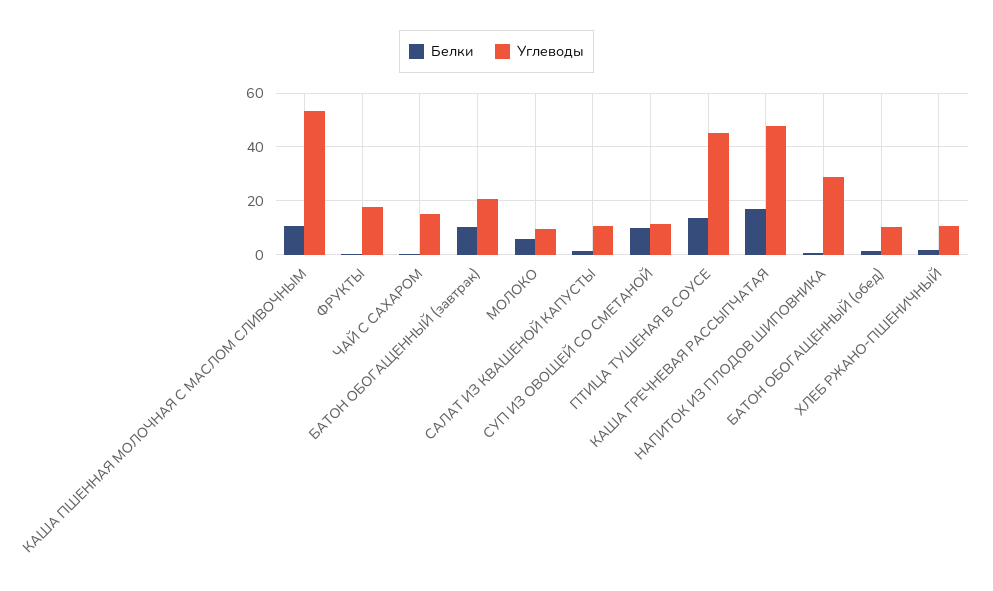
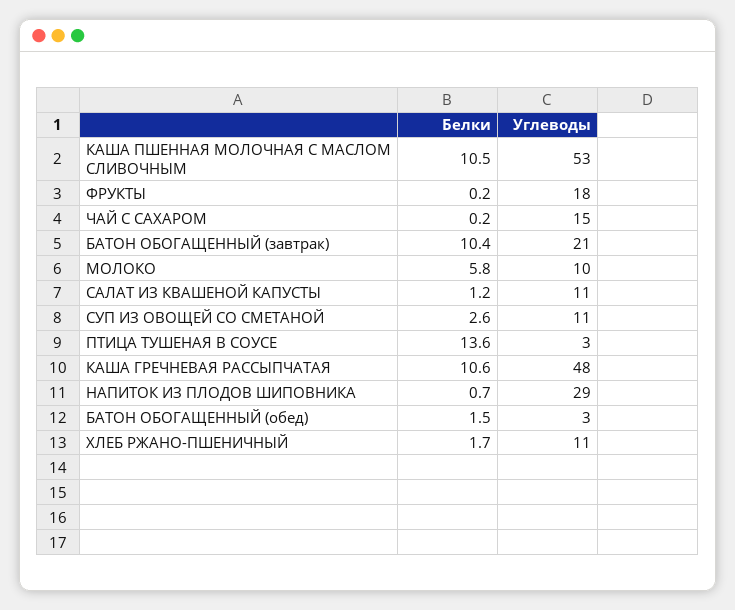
Белки, СУП ИЗ ОВОЩЕЙ СО СМЕТАНОЙ: 10 -> 2.6
Углеводы, ПТИЦА ТУШЕНАЯ В СОУСЕ: 45 -> 3
Белки, КАША ГРЕЧНЕВАЯ РАССЫПЧАТАЯ: 17.5 -> 10.6
Углеводы, БАТОН ОБОГАЩЕННЫЙ (обед): 10 -> 3

